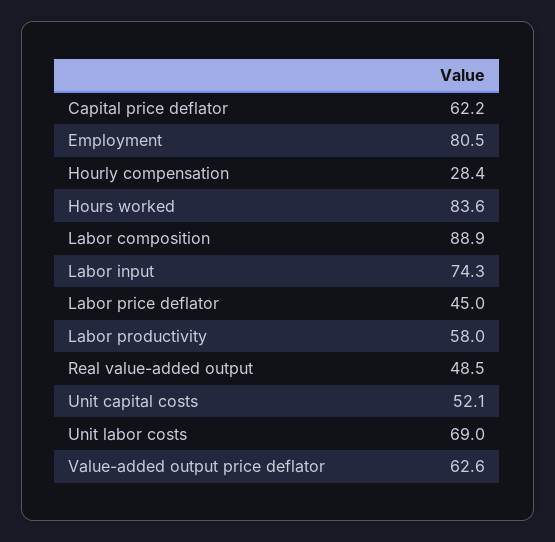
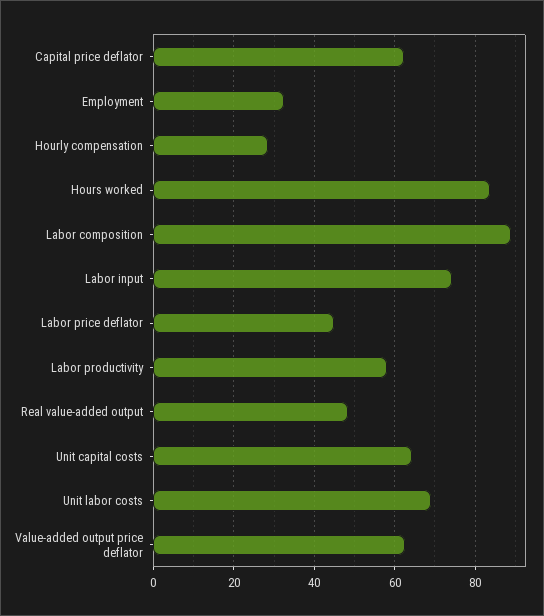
Employment: 80.5 -> 32
Unit capital costs: 52.1 -> 64

